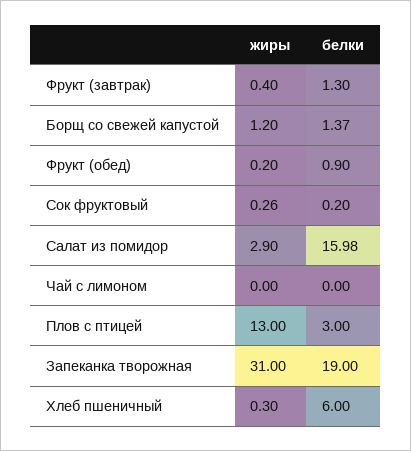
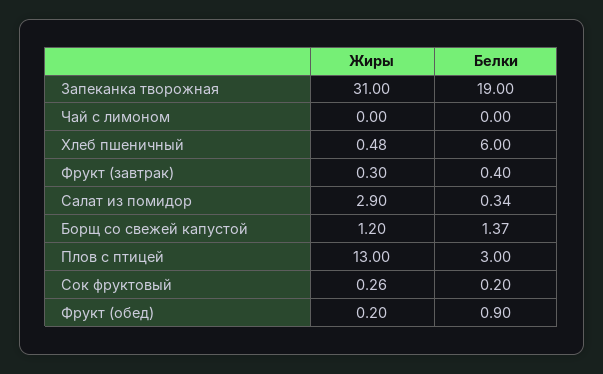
жиры, Фрукт (завтрак): 0.4 -> 0.3
белки, Фрукт (завтрак): 1.3 -> 0.4
белки, Салат из помидор: 15.98 -> 0.34
жиры, Хлеб пшеничный: 0.3 -> 0.48

